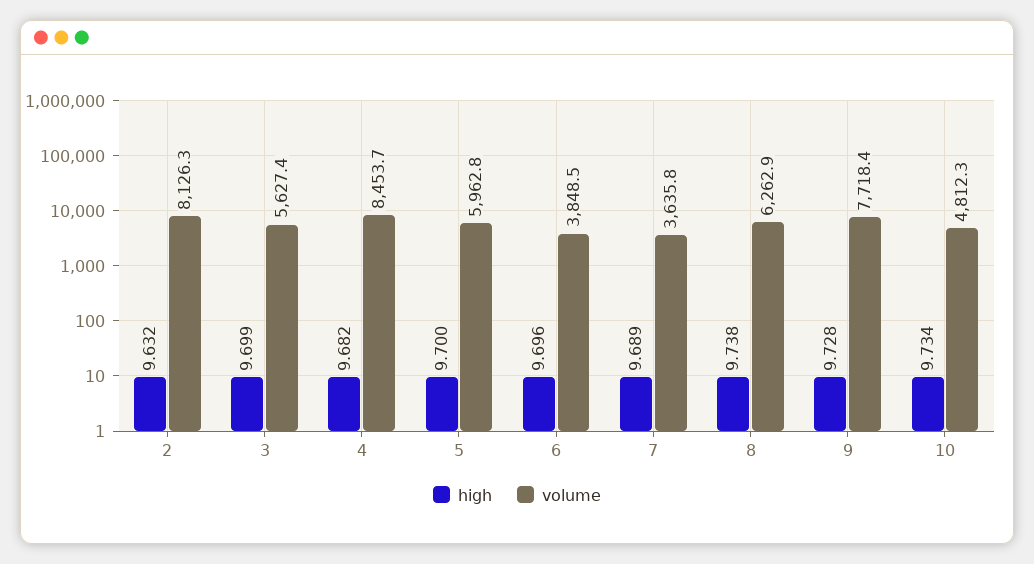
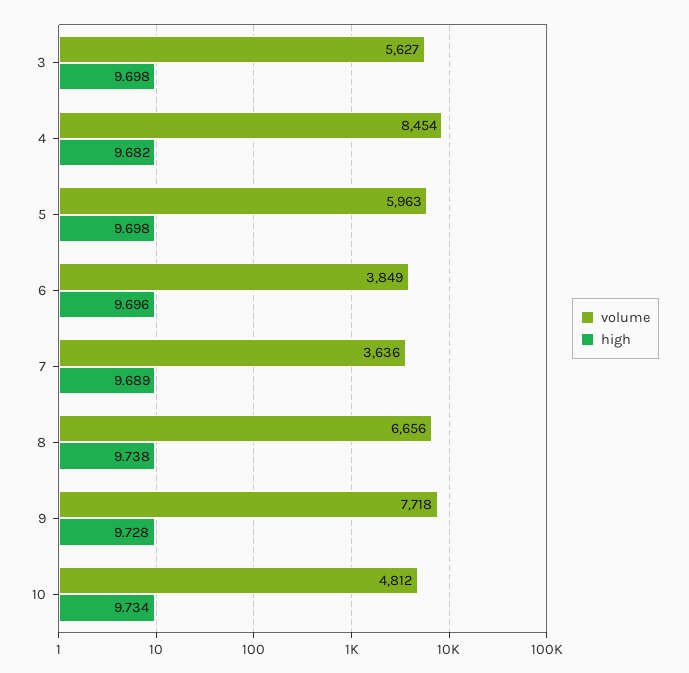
high, 2: 9.632 -> none
volume, 2: 8126.3 -> none
high, 3: 9.699 -> 9.698
high, 5: 9.7 -> 9.698
volume, 8: 6262.9 -> 6656

